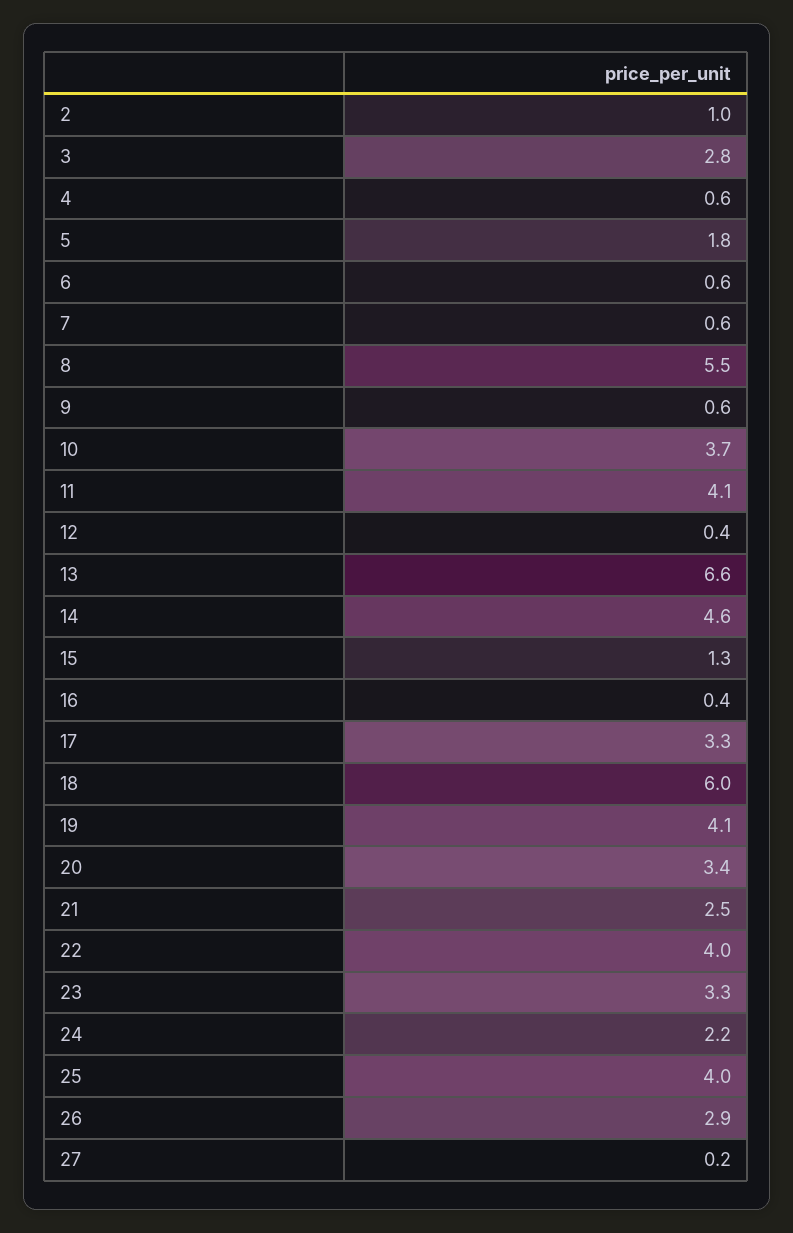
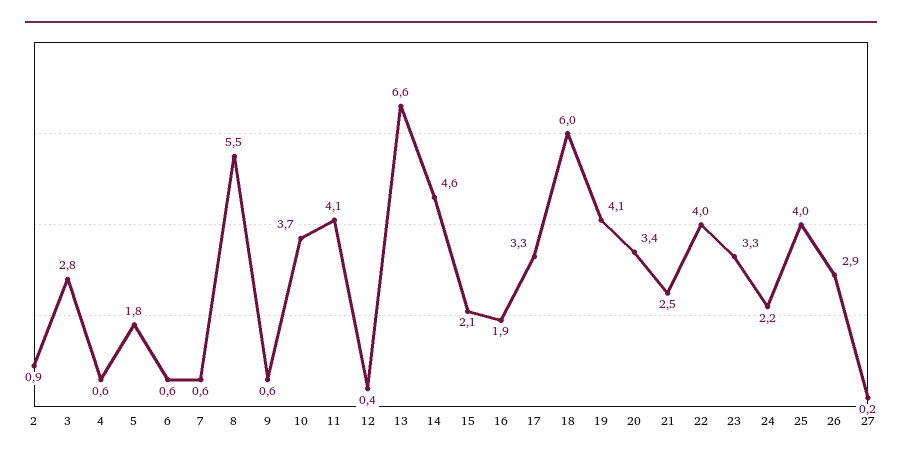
2: 1 -> 0.9
15: 1.3 -> 2.1
16: 0.4 -> 1.9

